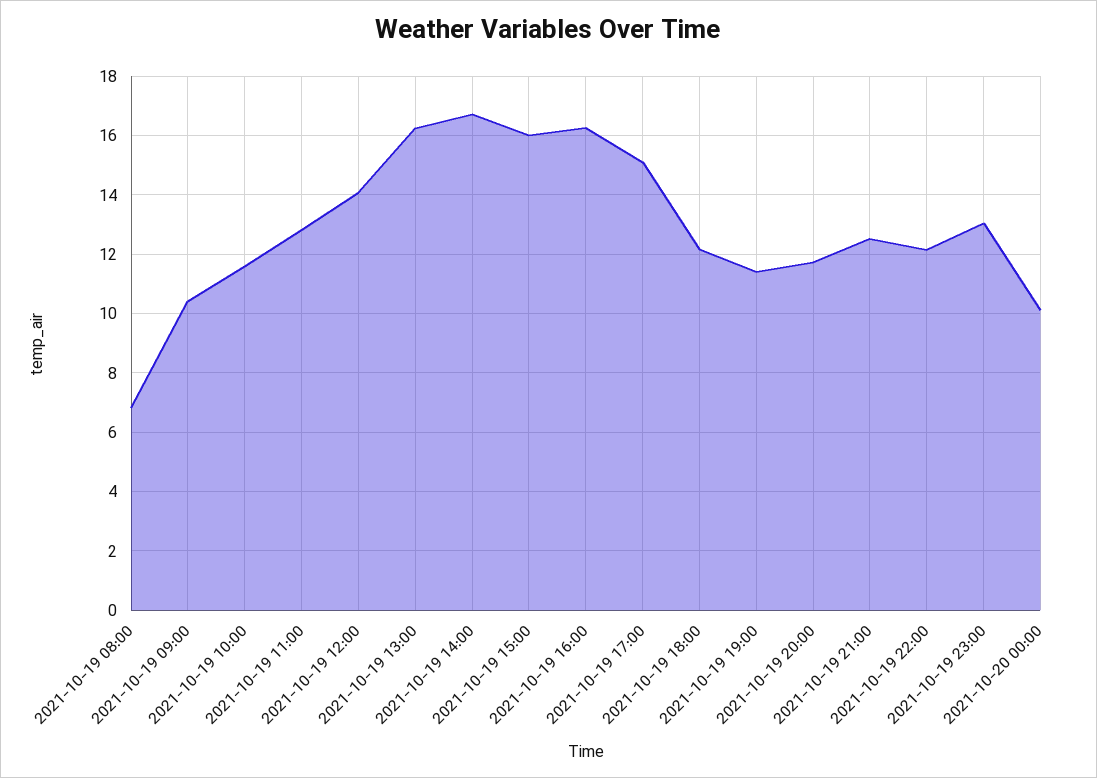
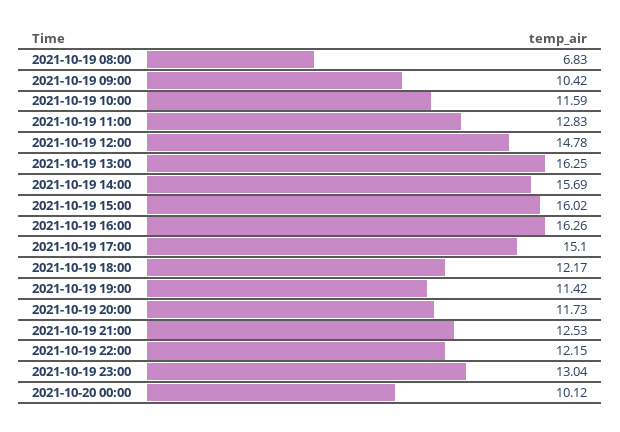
2021-10-19 12:00: 14 -> 14.78
2021-10-19 14:00: 16.75 -> 15.69

